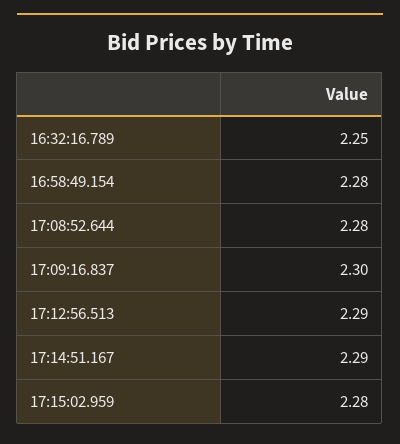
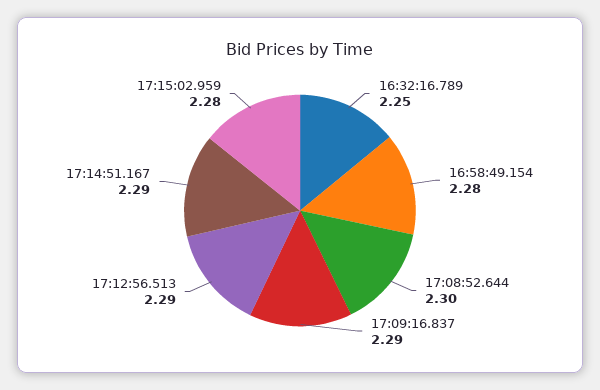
17:08:52.644: 2.28 -> 2.3
17:09:16.837: 2.3 -> 2.29

